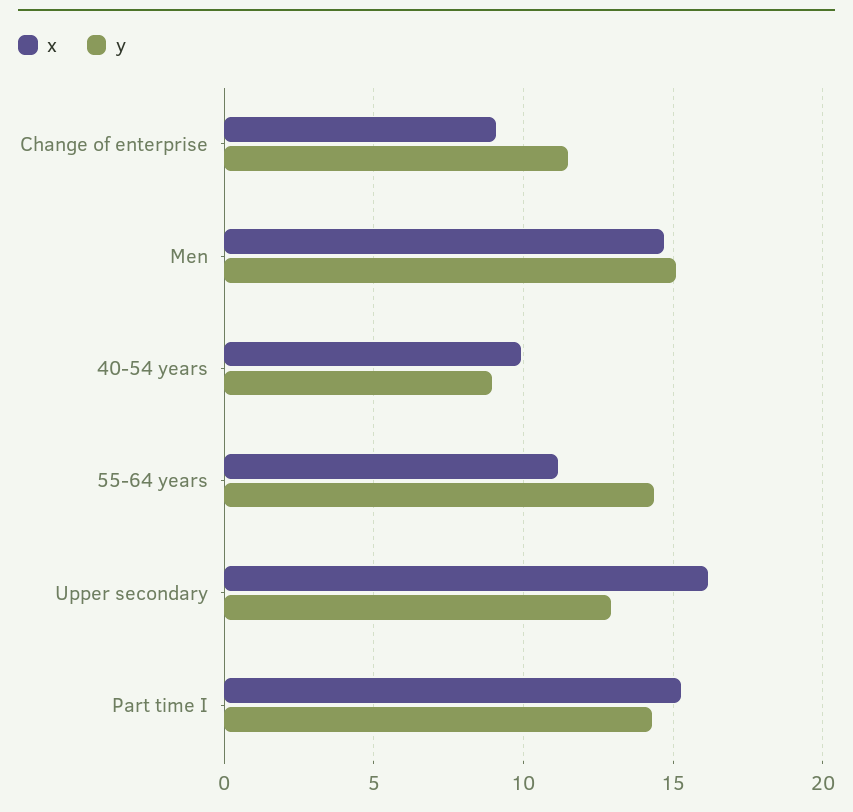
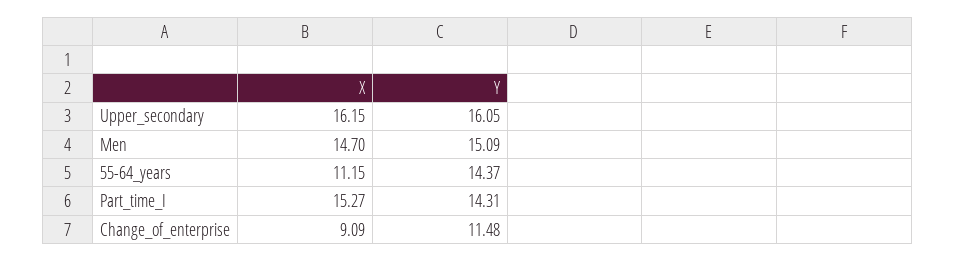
x, 40-54 years: 10 -> none
y, 40-54 years: 9 -> none
y, Upper secondary: 13 -> 16.05

